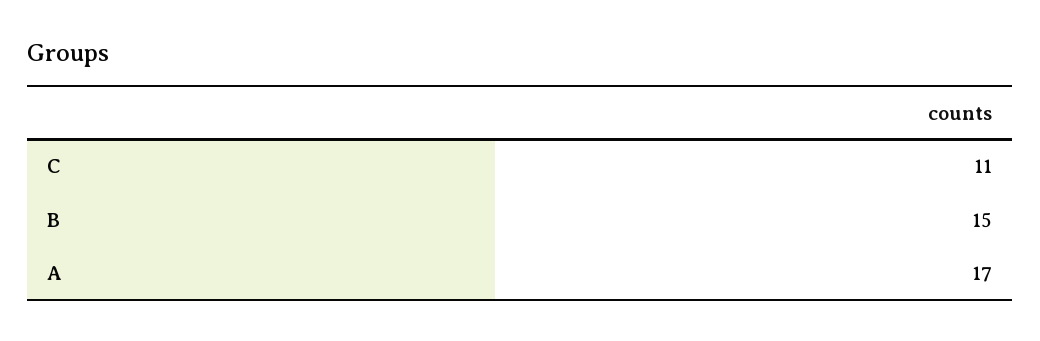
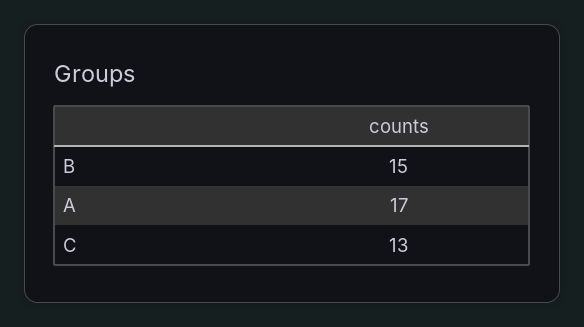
C: 11 -> 13

